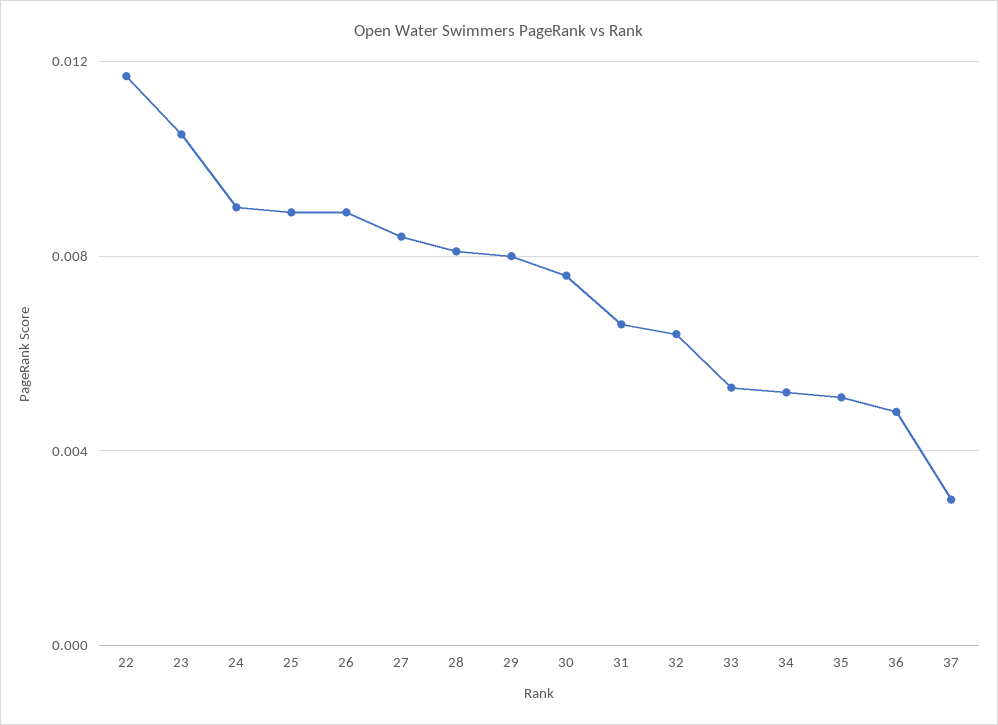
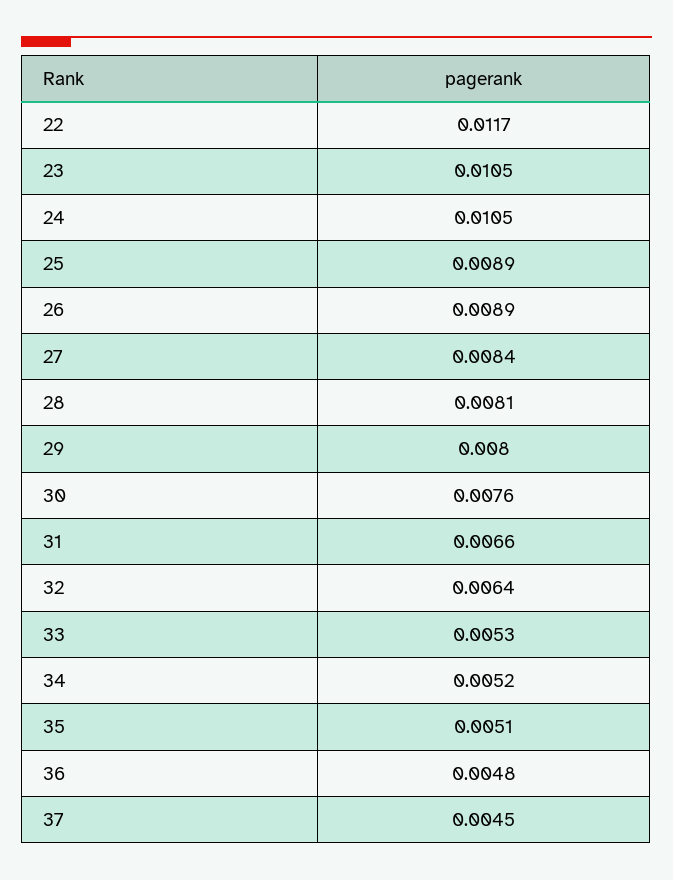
24: 0.009 -> 0.0105
37: 0.003 -> 0.0045

